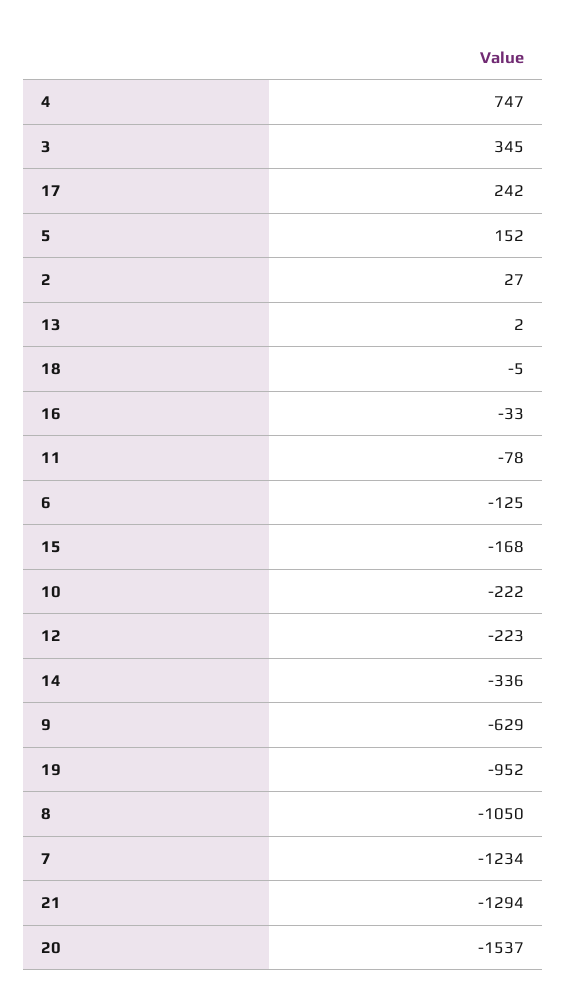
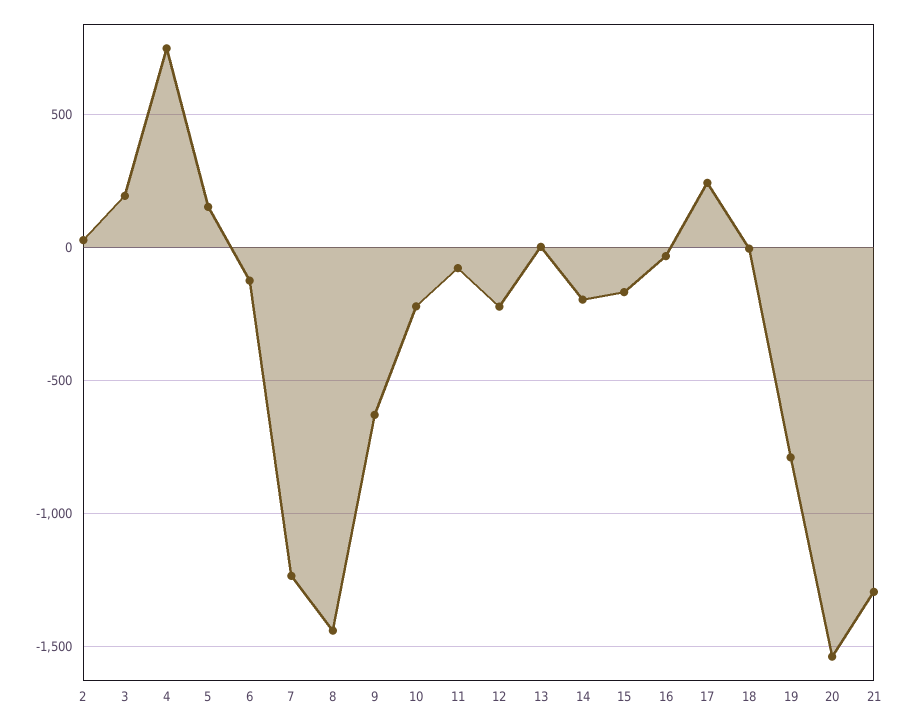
3: 345 -> 200
14: -336 -> -200
19: -952 -> -800
8: -1050 -> -1450

